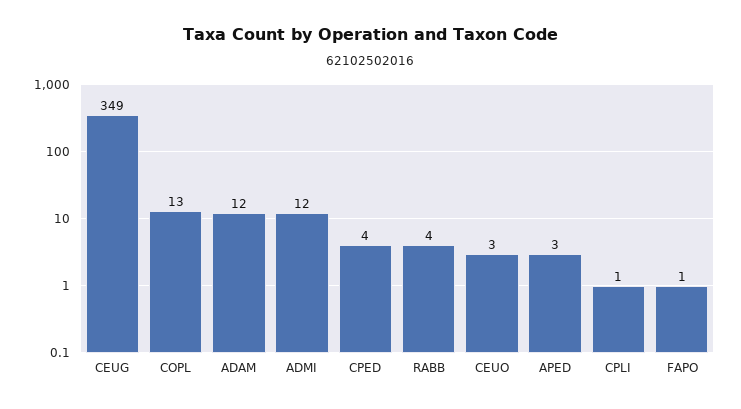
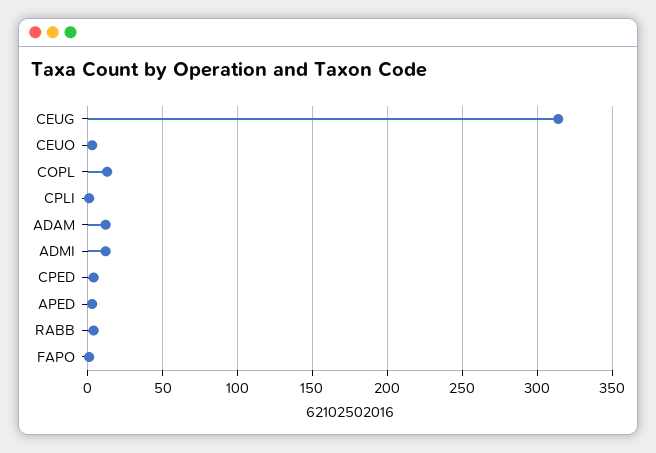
CEUG: 349 -> 315

